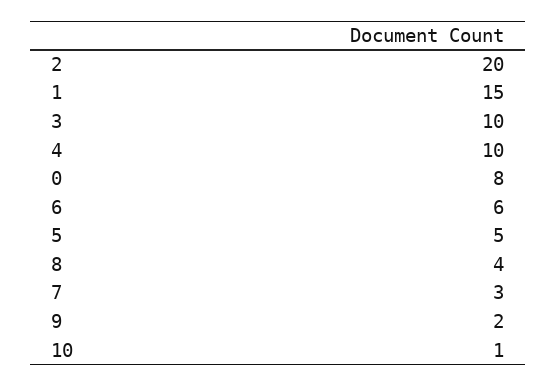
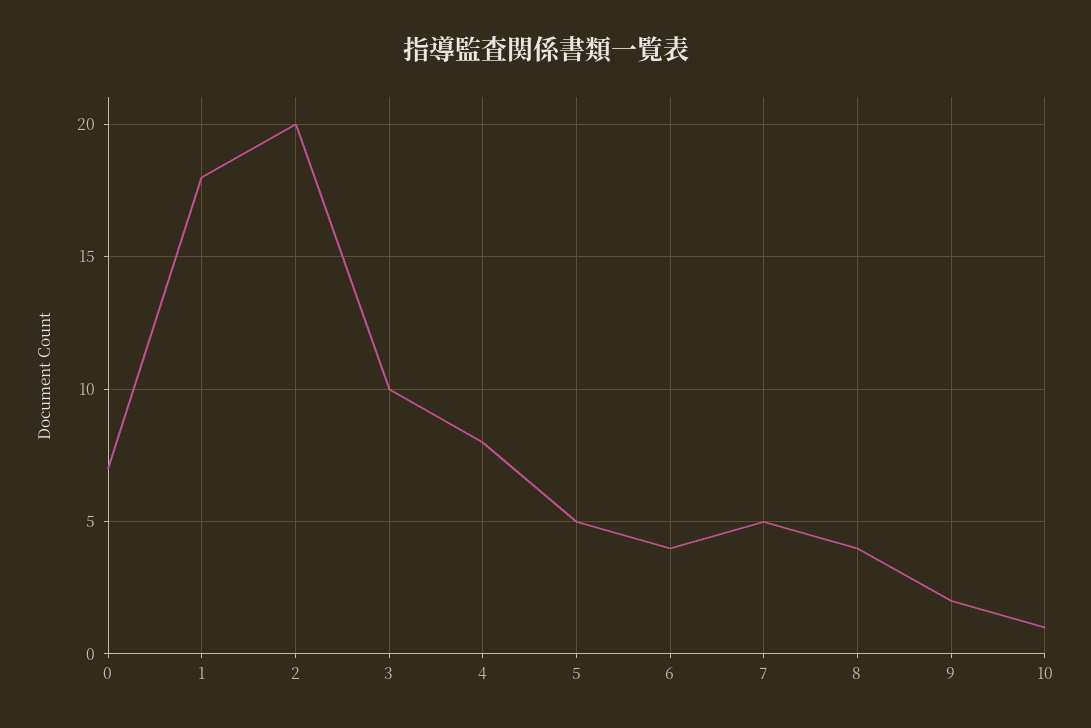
1: 15 -> 18
4: 10 -> 8
0: 8 -> 7
6: 6 -> 4
7: 3 -> 5

